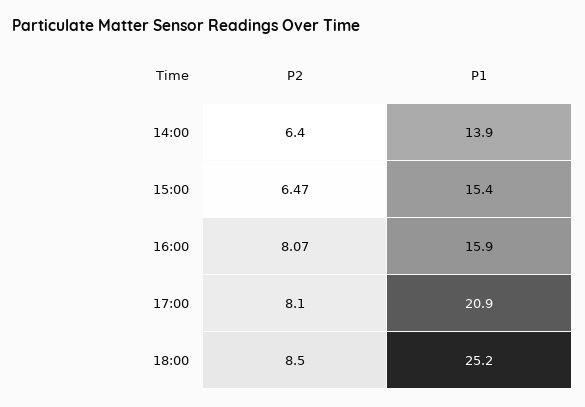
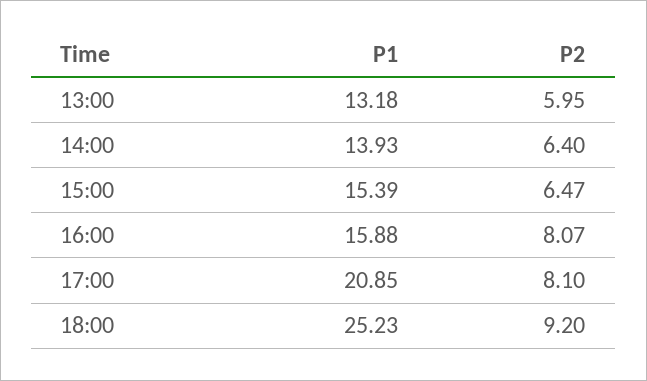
P2, 18:00: 8.5 -> 9.2
P1, 13:00: none -> 13.18
P2, 13:00: none -> 5.95

